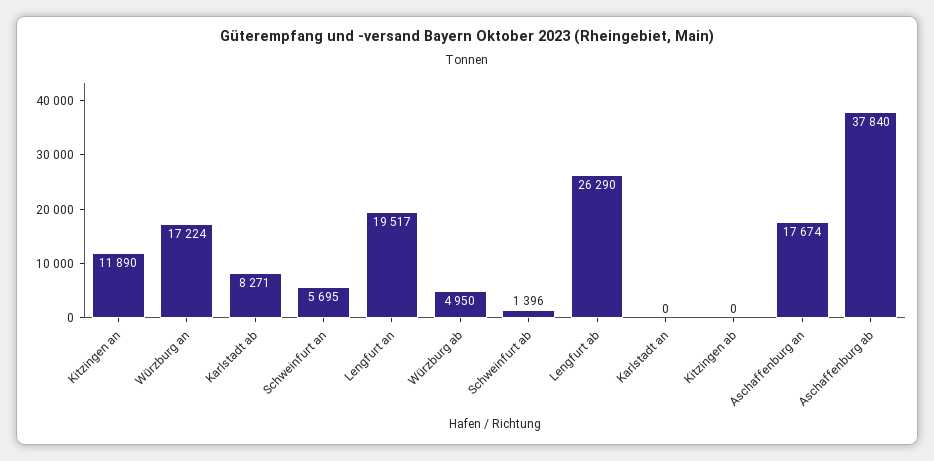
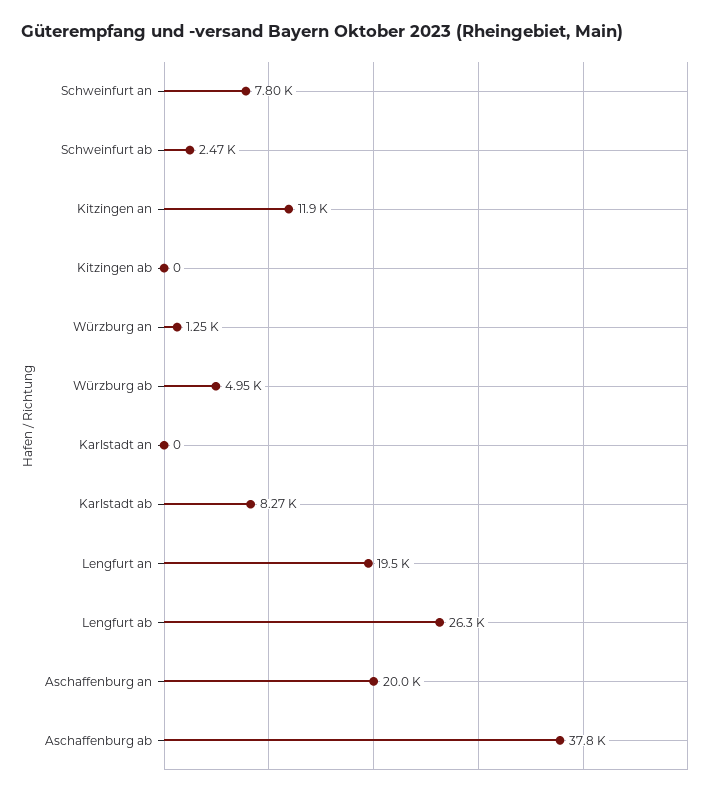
Würzburg an: 17224 -> 1250
Schweinfurt an: 5695 -> 7800
Schweinfurt ab: 1396 -> 2470
Aschaffenburg an: 17674 -> 20000

